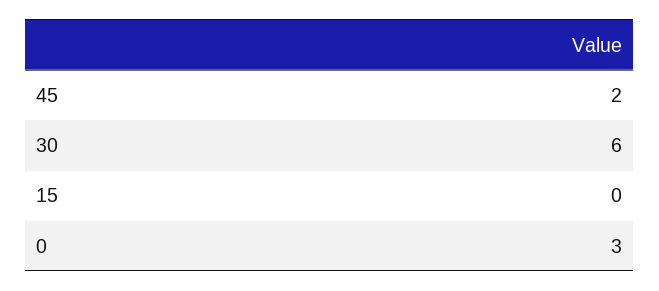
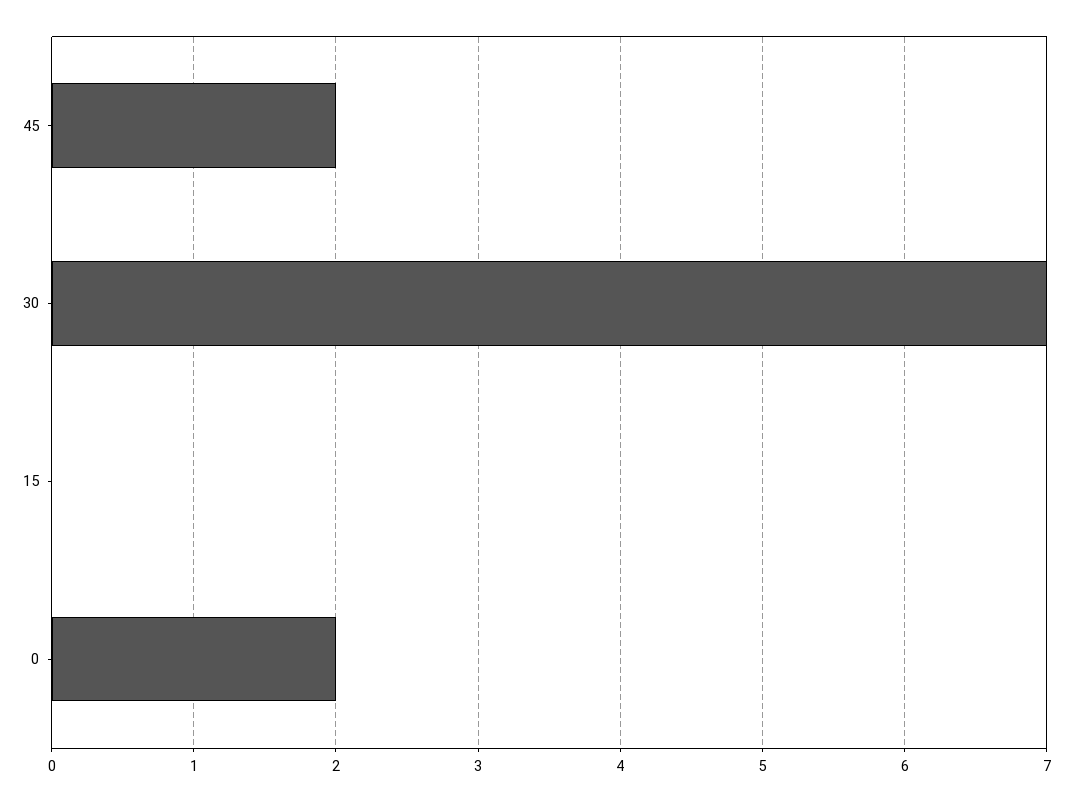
30: 6 -> 7
0: 3 -> 2

